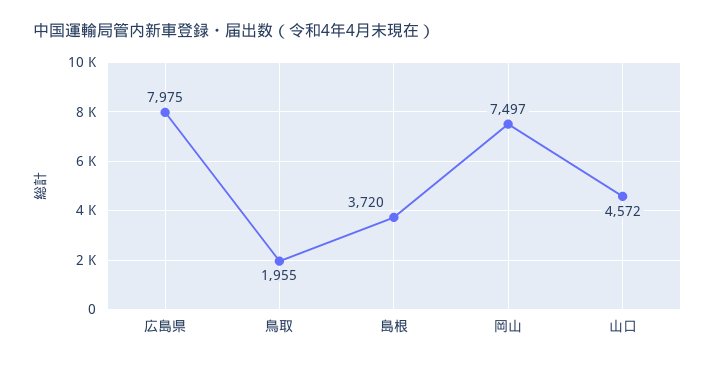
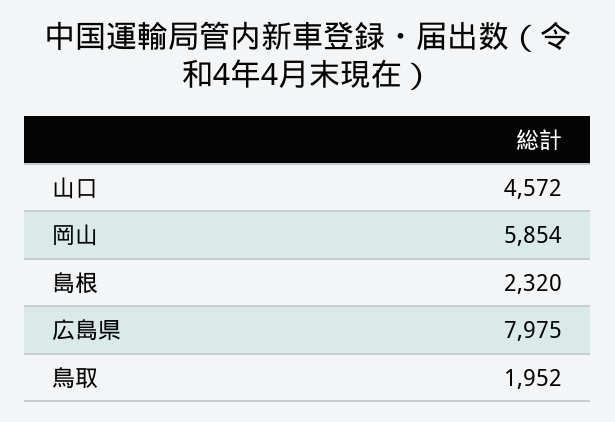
鳥取: 1955 -> 1952
島根: 3720 -> 2320
岡山: 7497 -> 5854

